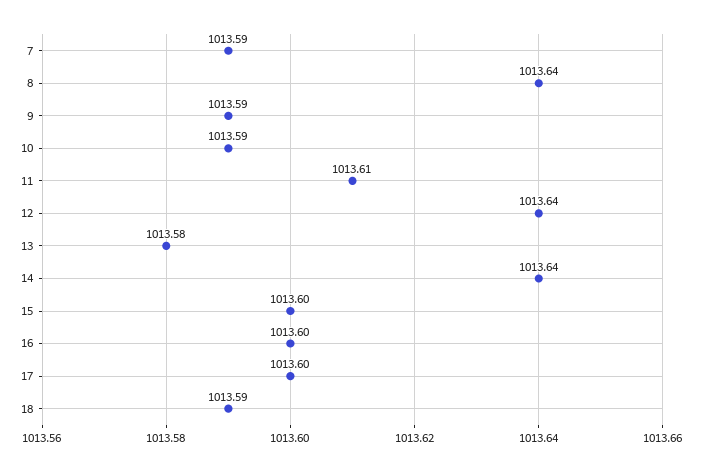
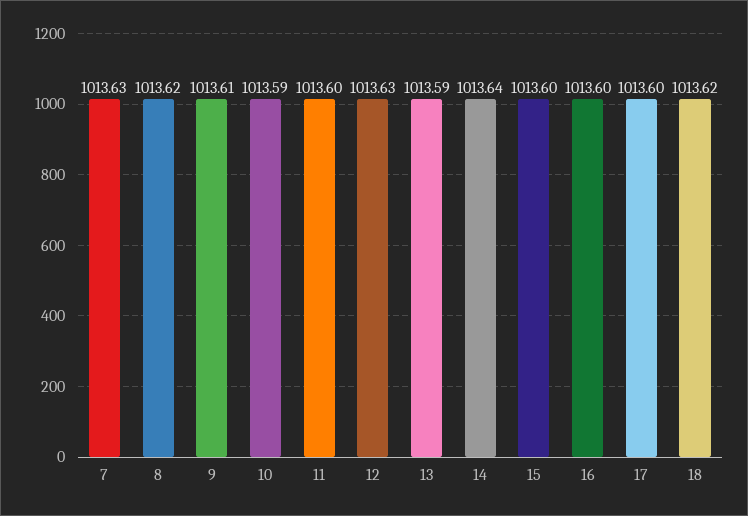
7: 1013.59 -> 1013.63
8: 1013.64 -> 1013.62
9: 1013.59 -> 1013.61
11: 1013.61 -> 1013.6
12: 1013.64 -> 1013.63
13: 1013.58 -> 1013.59
18: 1013.59 -> 1013.62

